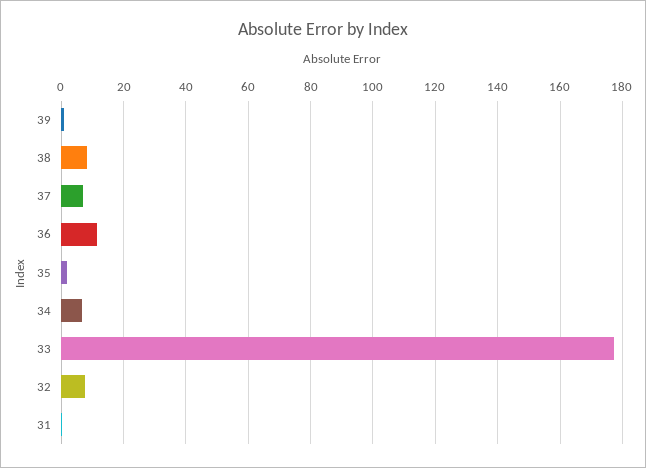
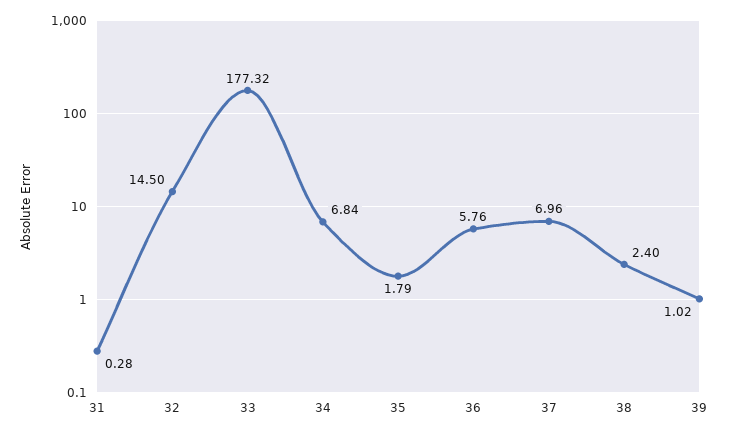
38: 8 -> 2.4
36: 12 -> 5.76
32: 8 -> 14.5

